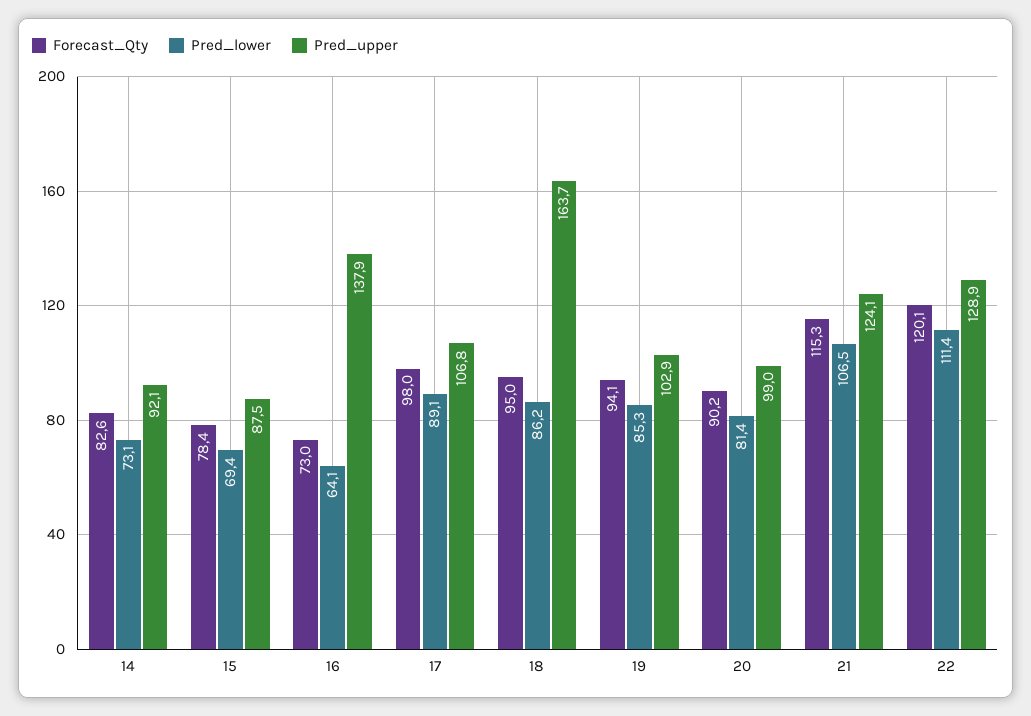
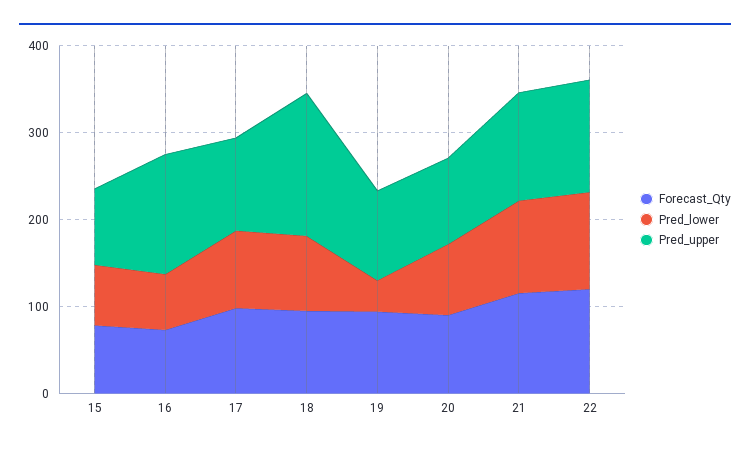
Forecast_Qty, 14: 82.6 -> none
Pred_lower, 14: 73.1 -> none
Pred_upper, 14: 92.1 -> none
Pred_lower, 19: 85.3 -> 40

